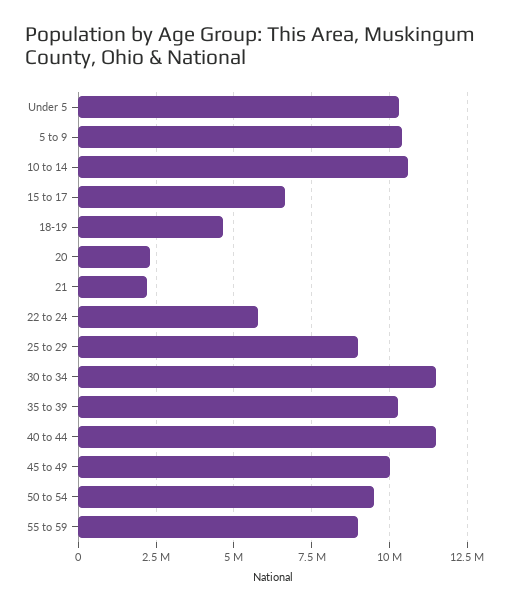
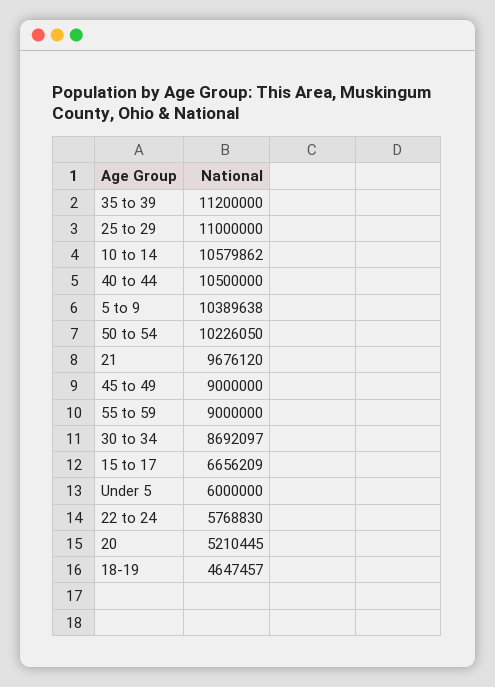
Under 5: 10250000 -> 6000000
20: 2250000 -> 5210445
21: 2250000 -> 9676120
25 to 29: 9000000 -> 11000000
30 to 34: 11500000 -> 8692097
35 to 39: 10250000 -> 11200000
40 to 44: 11500000 -> 10500000
45 to 49: 10000000 -> 9000000
50 to 54: 9500000 -> 10226050

